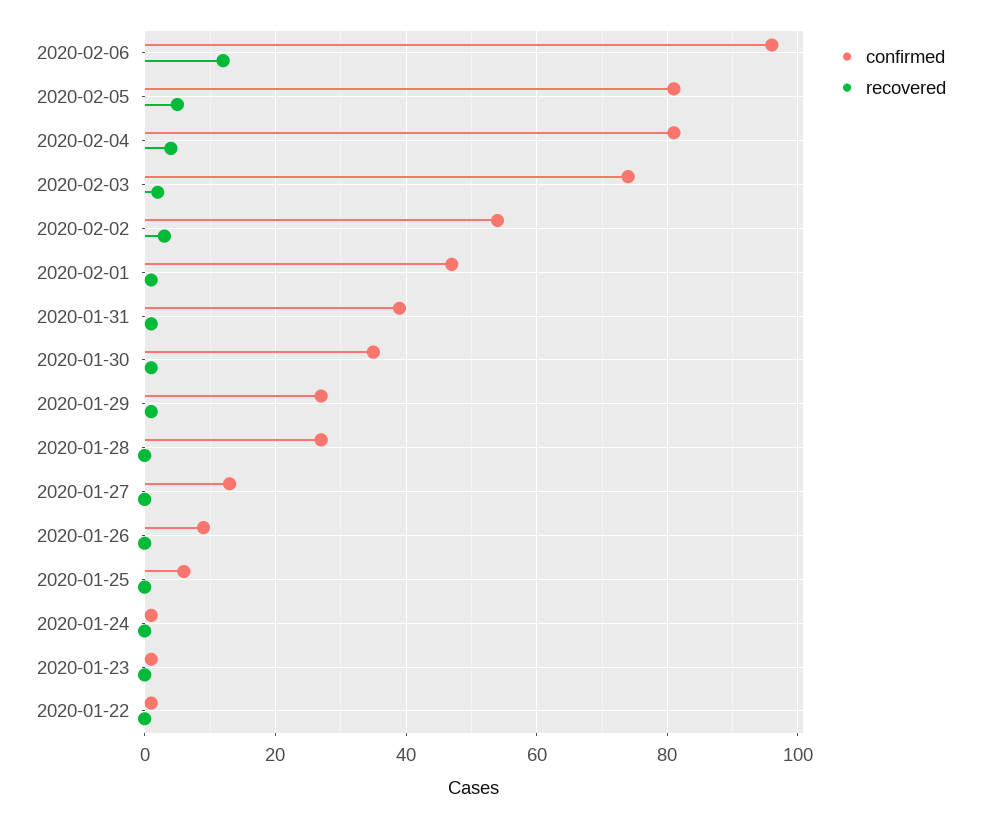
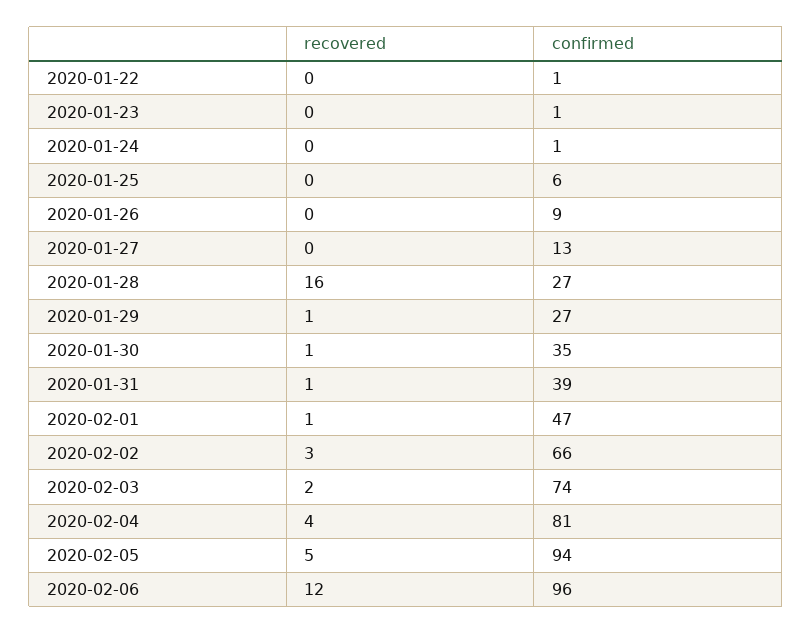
confirmed, 2020-02-05: 80 -> 94
confirmed, 2020-02-02: 55 -> 66
recovered, 2020-01-28: 0 -> 16

